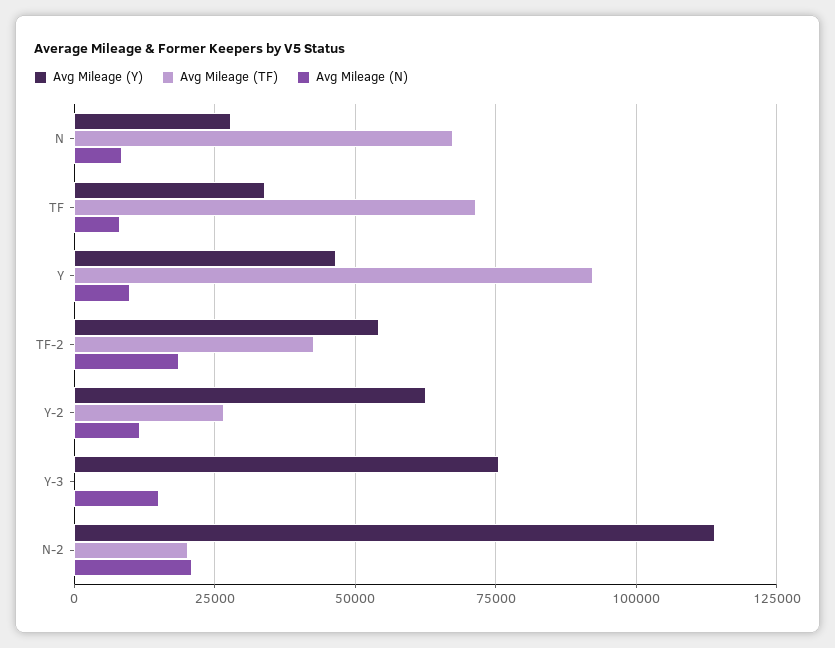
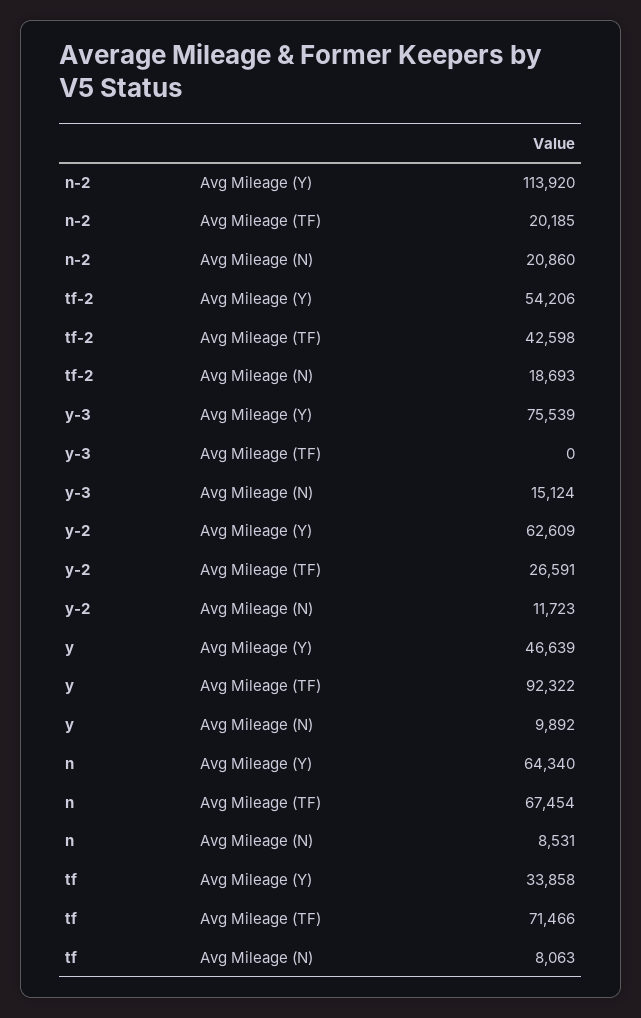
Avg Mileage (Y), N: 27500 -> 64340

